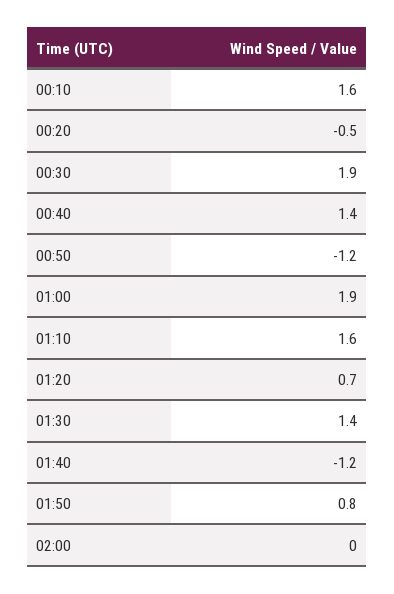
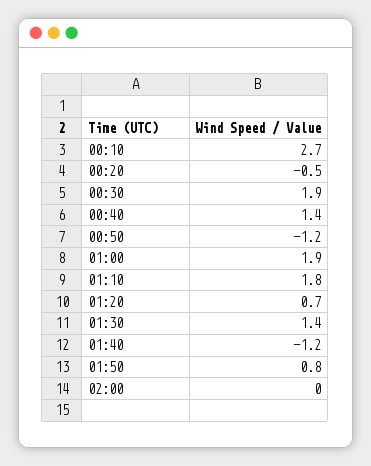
00:10: 1.6 -> 2.7
01:10: 1.6 -> 1.8

